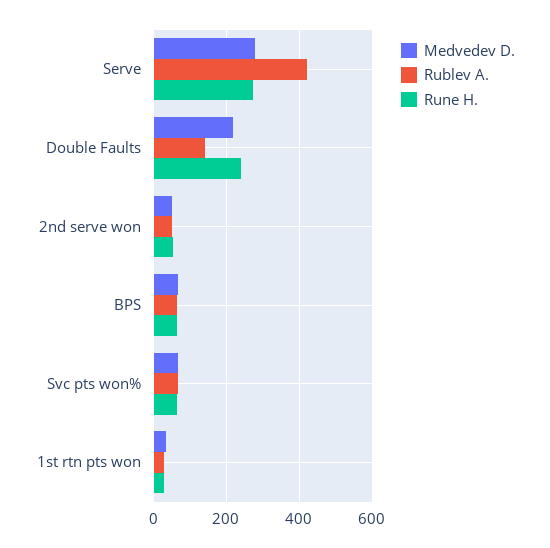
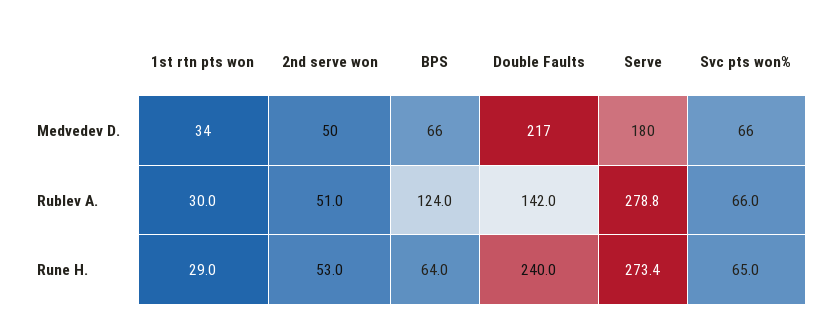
Medvedev D., Serve: 280 -> 180
Rublev A., Serve: 420 -> 278.8
Rublev A., BPS: 60 -> 124

